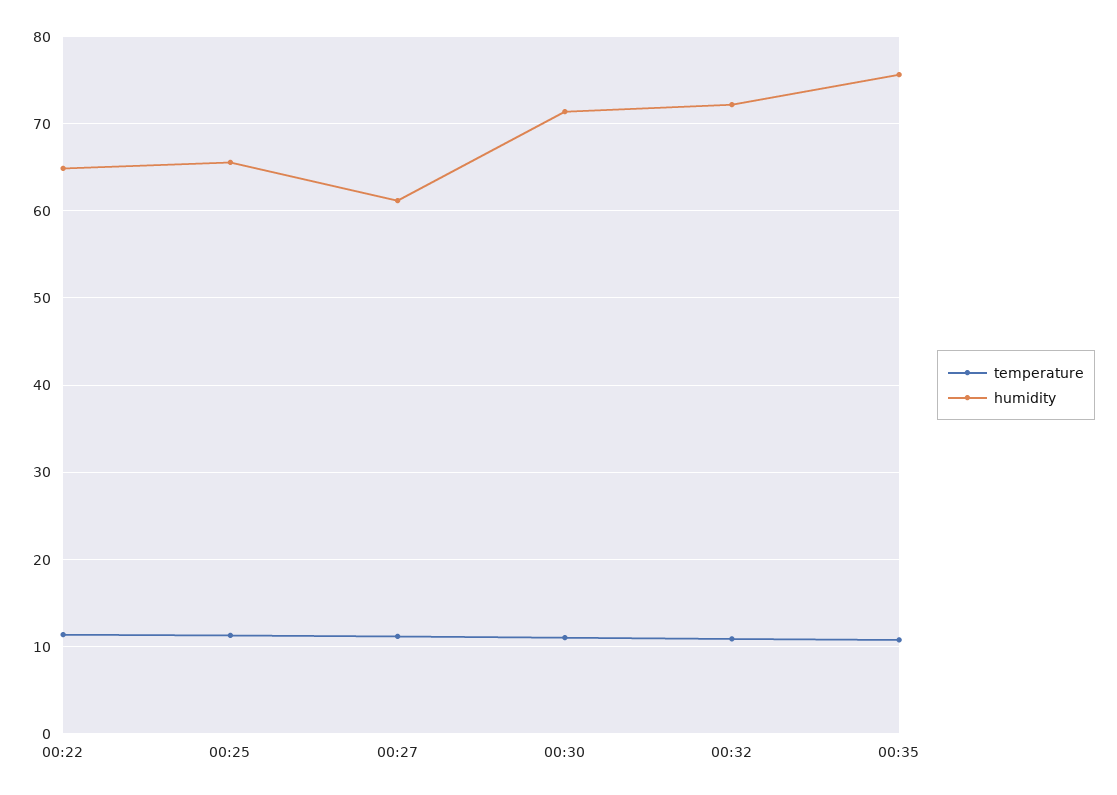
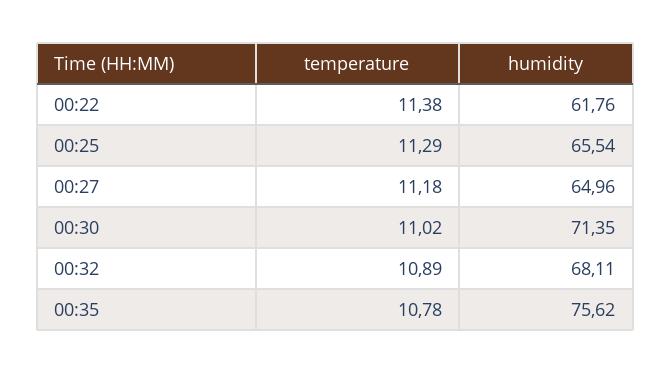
humidity, 00:22: 65 -> 61.76
humidity, 00:27: 61 -> 64.96
humidity, 00:32: 72 -> 68.11

